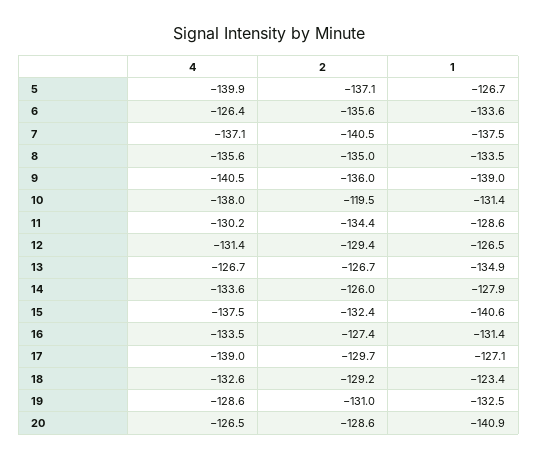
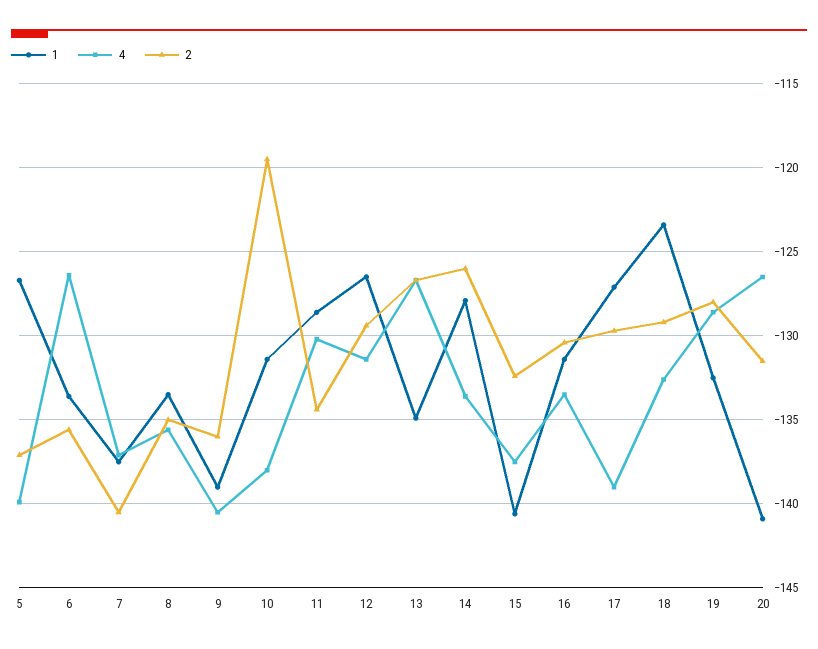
2, 16: -127.4 -> -130.5
2, 19: -131 -> -128
2, 20: -128.6 -> -131.5

